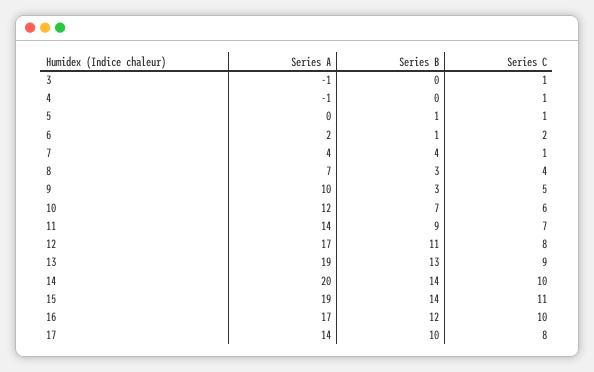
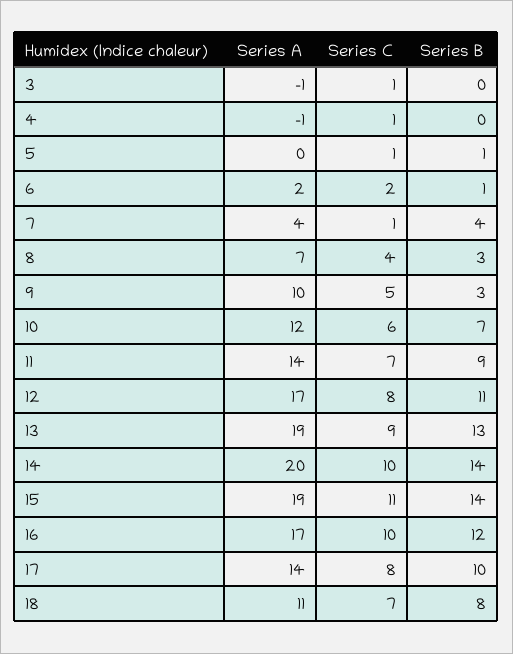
Series A, 18: none -> 11
Series C, 18: none -> 7
Series B, 18: none -> 8

